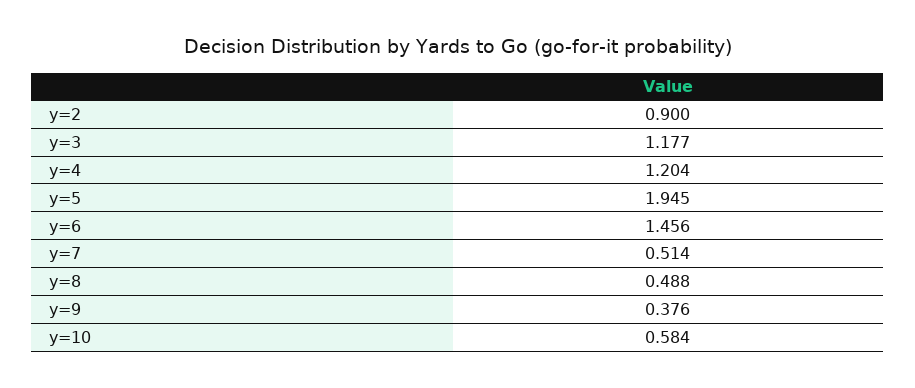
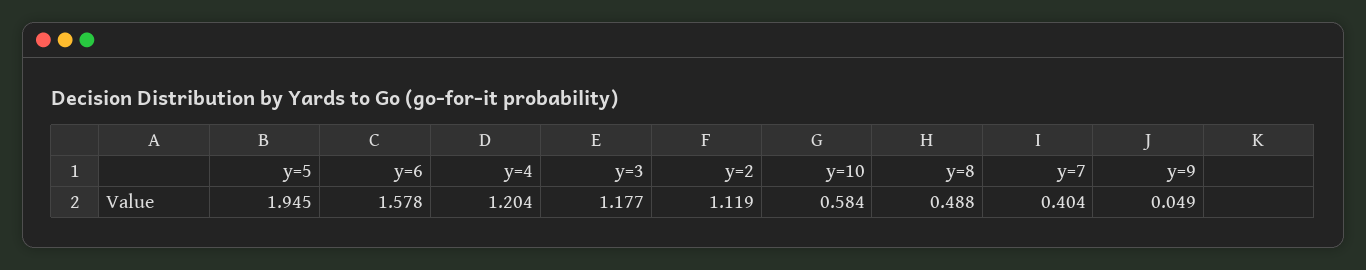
y=2: 0.9 -> 1.119
y=6: 1.456 -> 1.578
y=7: 0.514 -> 0.404
y=9: 0.376 -> 0.049

